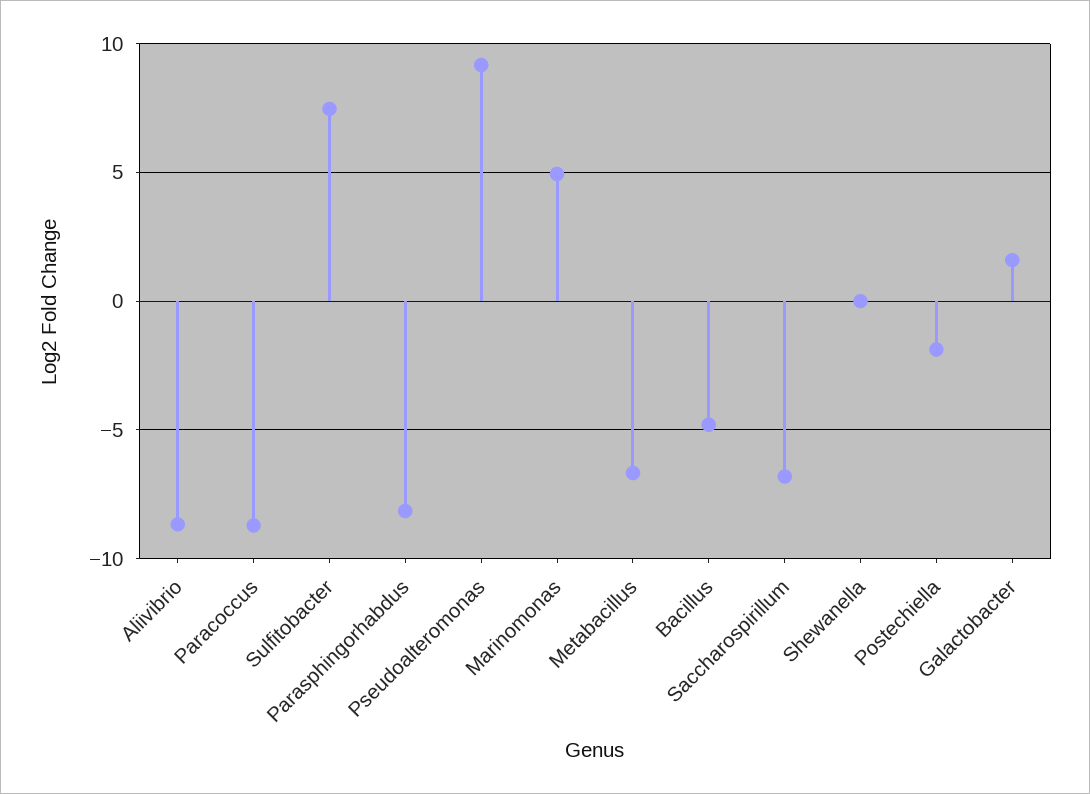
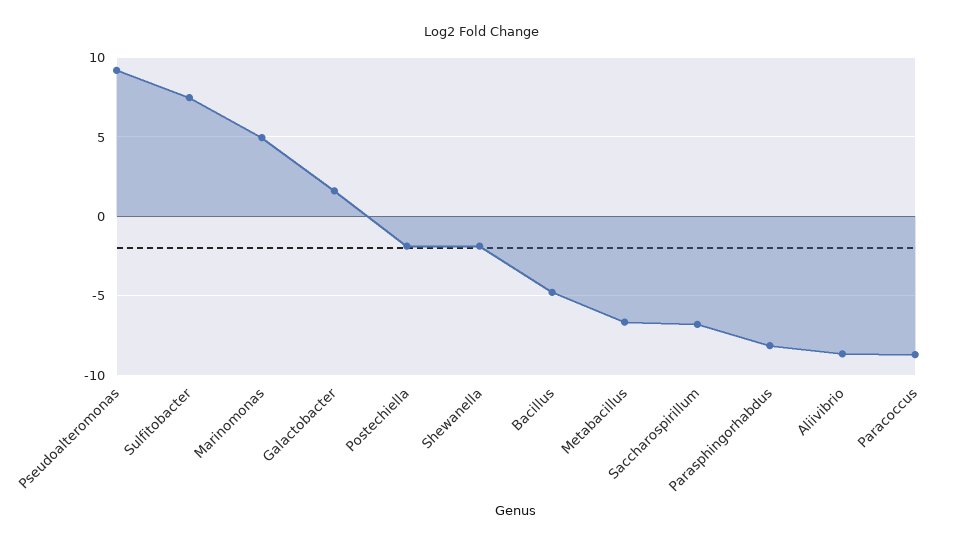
Shewanella: 0 -> -2

